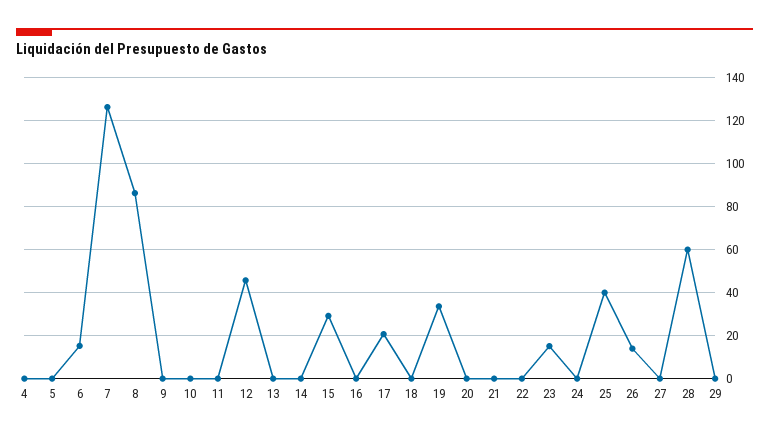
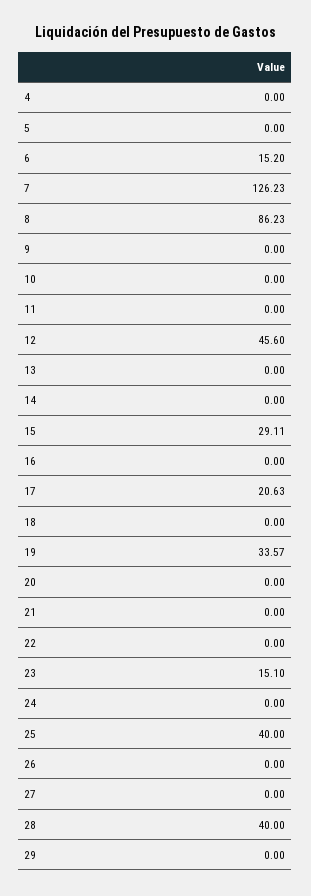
26: 15 -> 0
28: 60 -> 40

